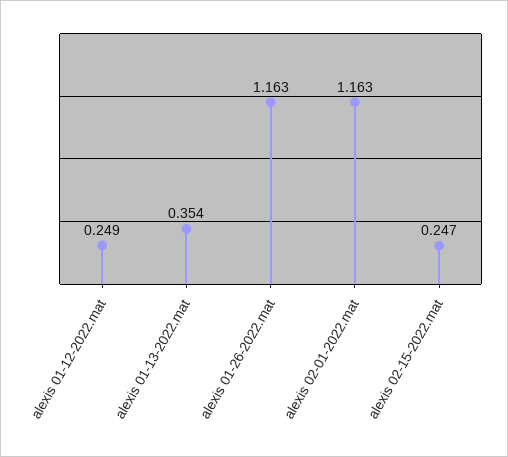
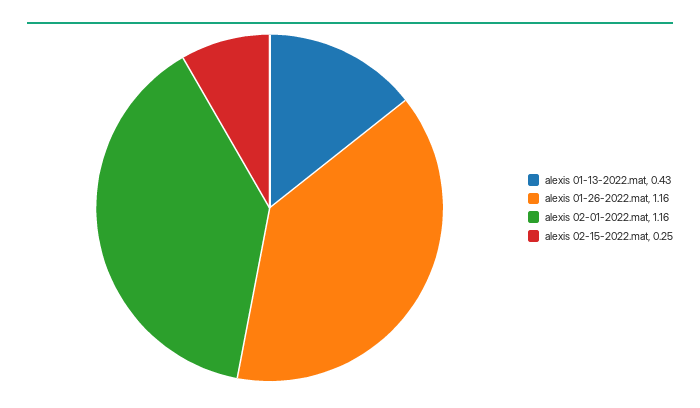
alexis 01-12-2022.mat: 0.249 -> none
alexis 01-13-2022.mat: 0.354 -> 0.43

